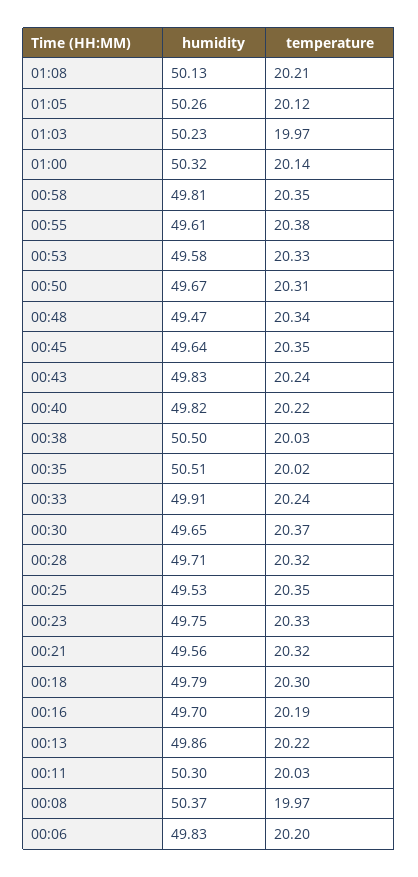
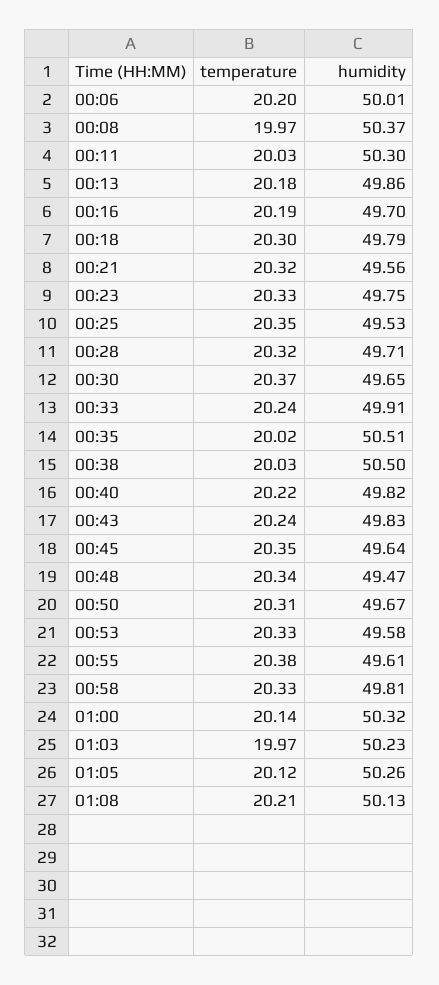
temperature, 00:58: 20.35 -> 20.33
temperature, 00:13: 20.22 -> 20.18
humidity, 00:06: 49.83 -> 50.01

